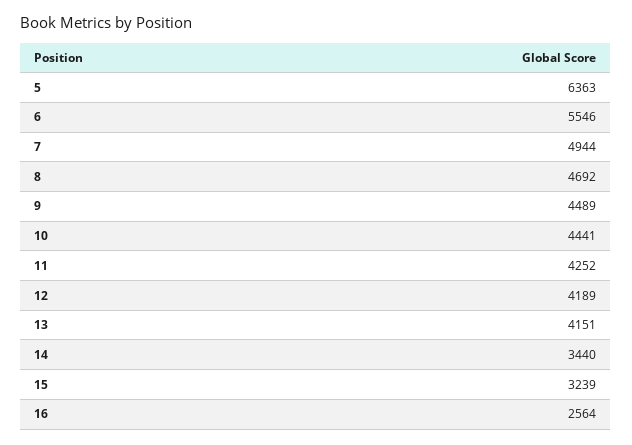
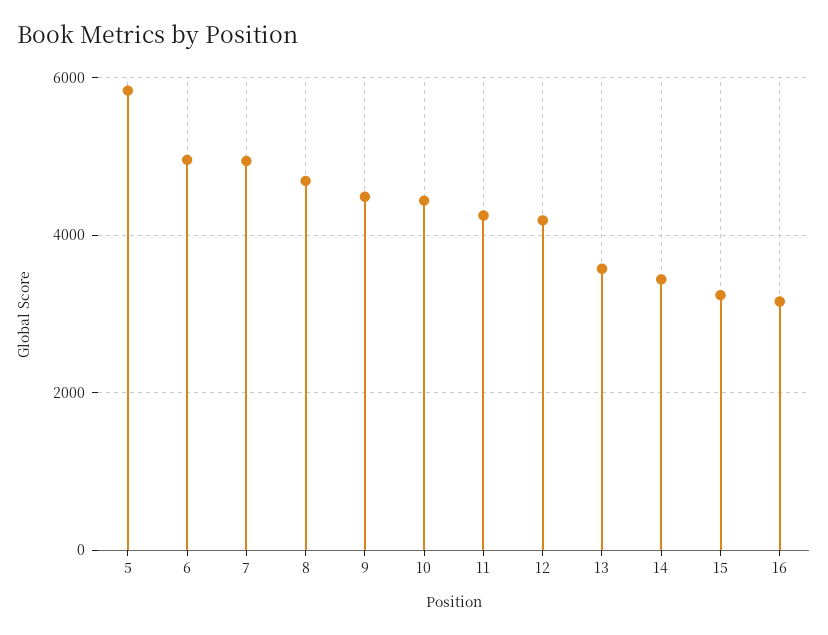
5: 6363 -> 5800
6: 5546 -> 5000
13: 4151 -> 3600
16: 2564 -> 3200

